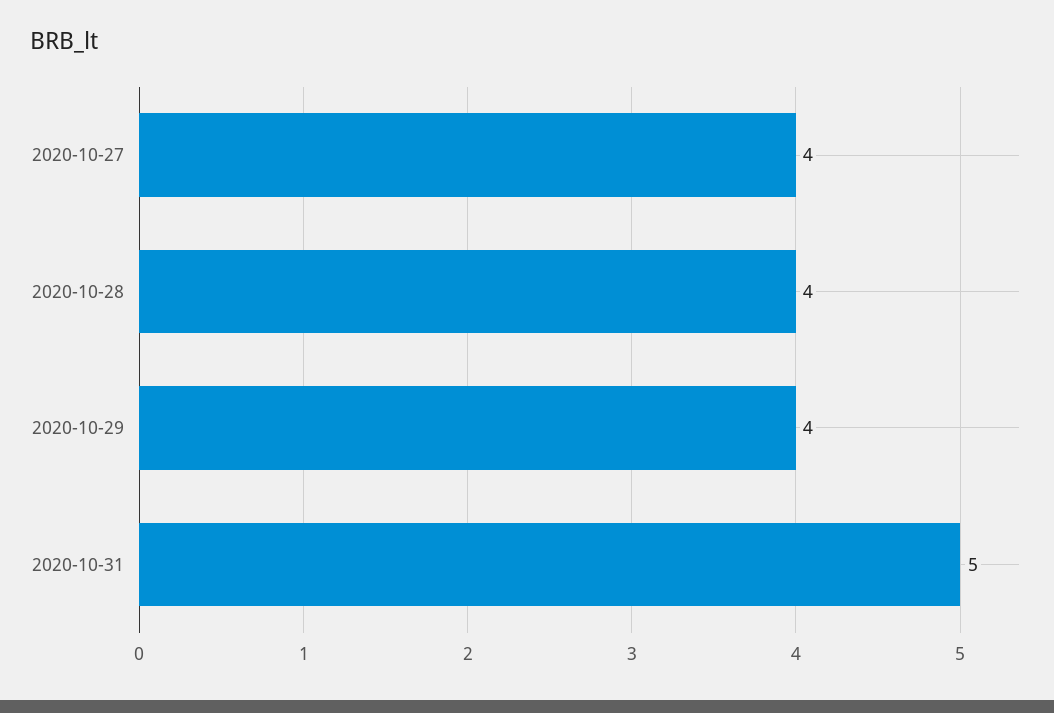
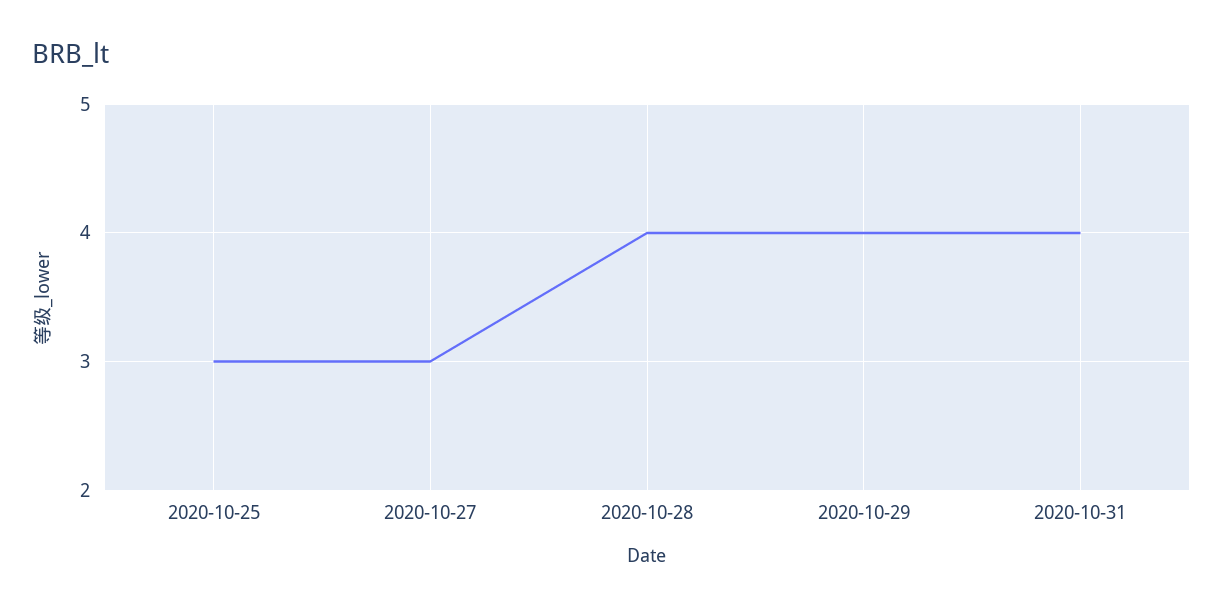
2020-10-27: 4 -> 3
2020-10-31: 5 -> 4
2020-10-25: none -> 3

